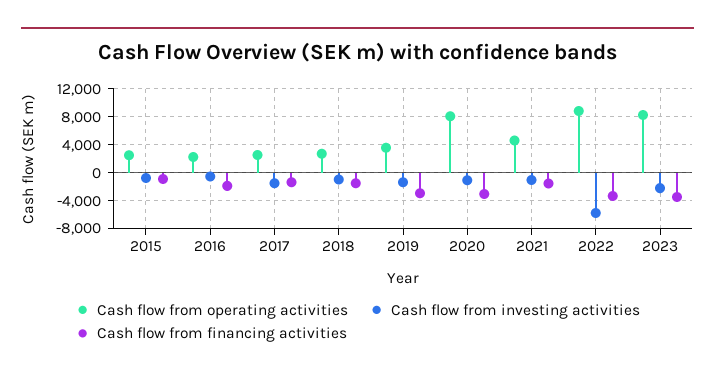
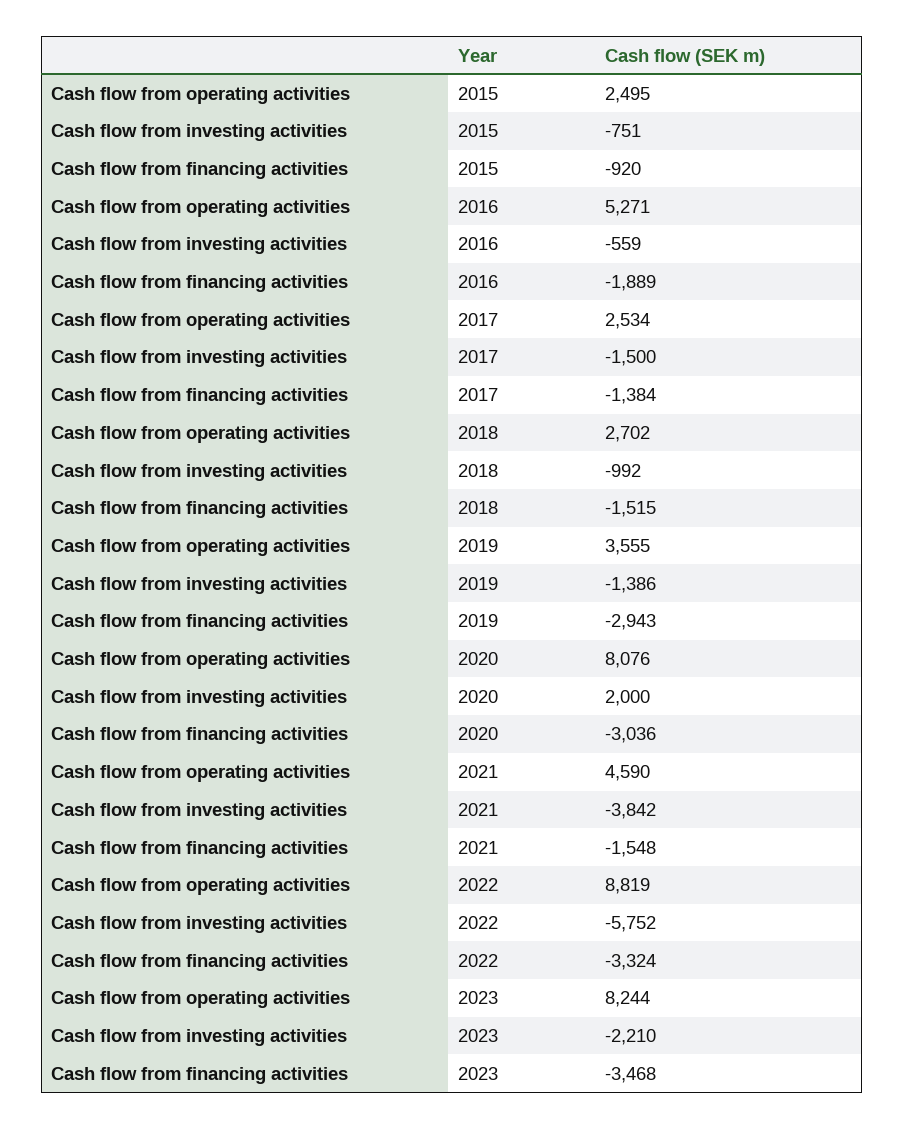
Cash flow from operating activities, 2016: 2000 -> 5271
Cash flow from investing activities, 2020: -1000 -> 2000
Cash flow from investing activities, 2021: -1000 -> -3842

